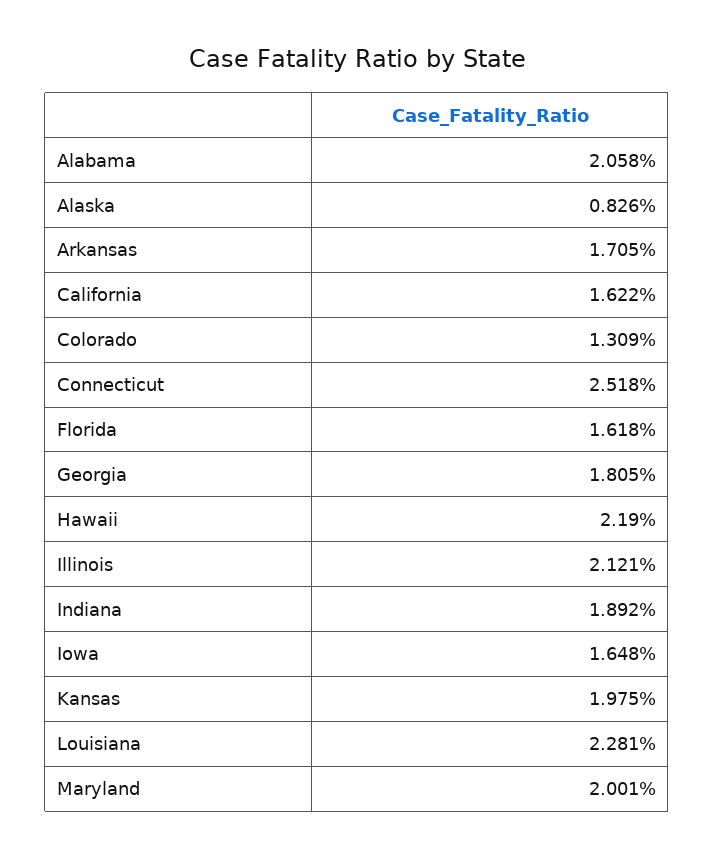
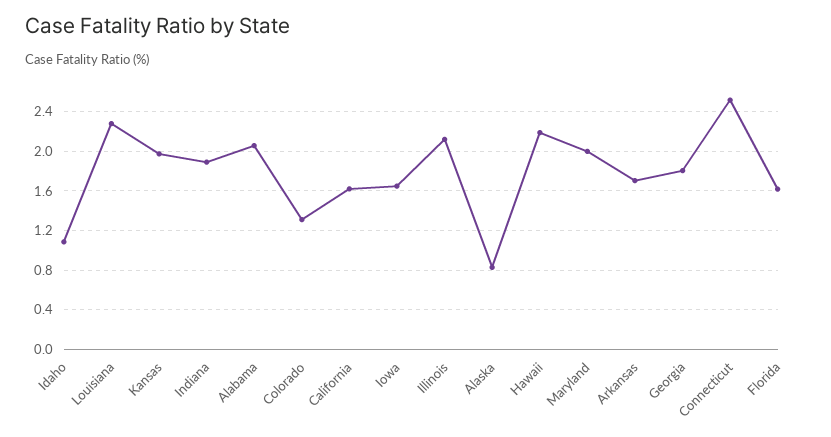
Idaho: none -> 1.1

